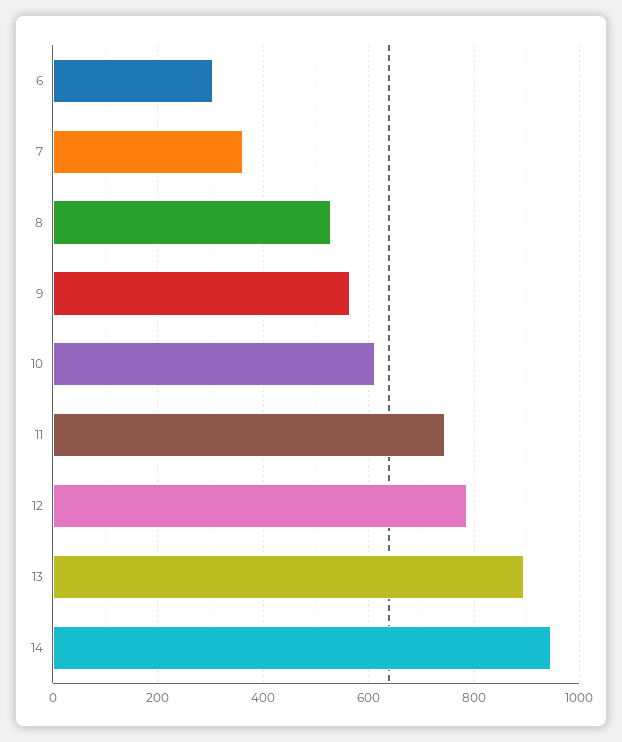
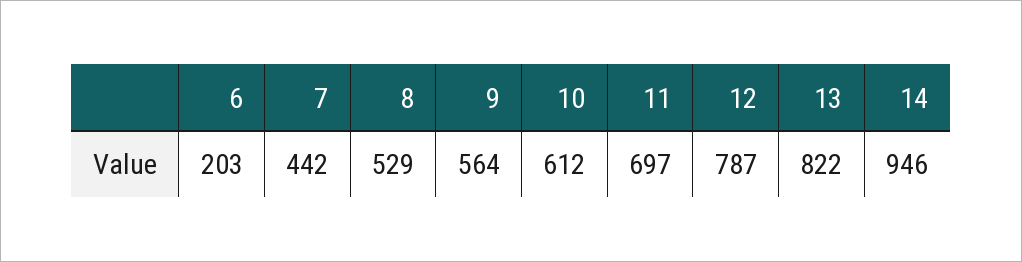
6: 300 -> 203
7: 360 -> 442
11: 740 -> 697
13: 900 -> 822

